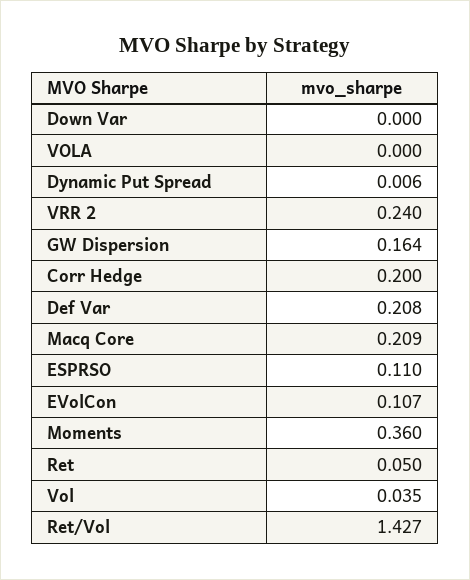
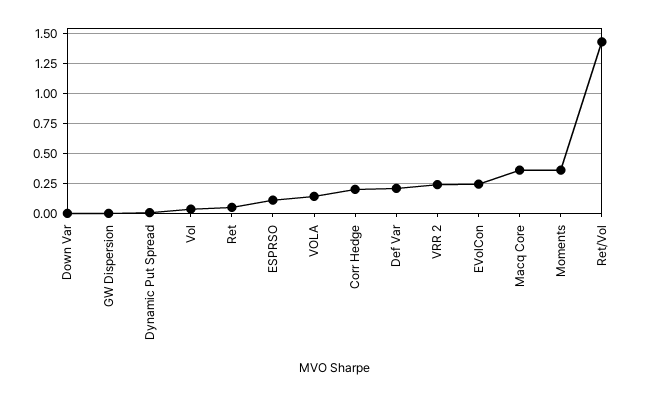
VOLA: 0 -> 0.15
GW Dispersion: 0.164 -> 0
Macq Core: 0.209 -> 0.35
EVolCon: 0.107 -> 0.25

